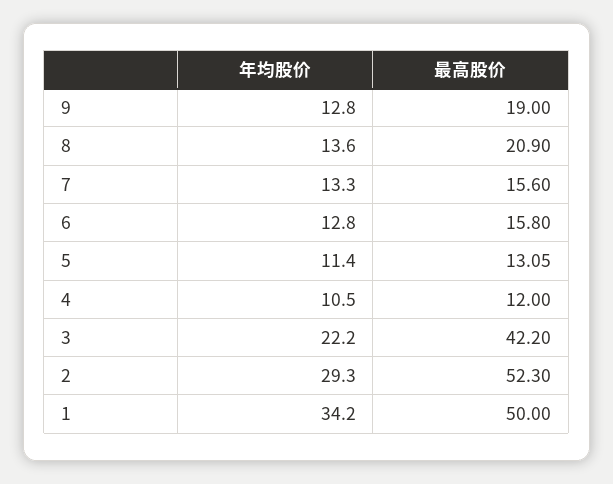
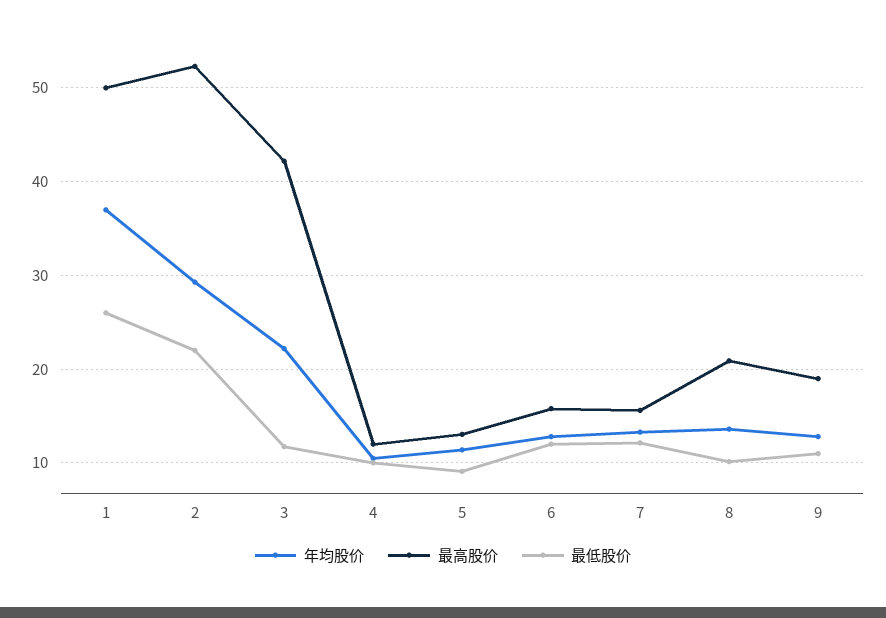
年均股价, 1: 34.2 -> 37
最低股价, 1: none -> 26
最低股价, 2: none -> 22
最低股价, 3: none -> 12
最低股价, 4: none -> 10
最低股价, 5: none -> 9
最低股价, 6: none -> 12
最低股价, 7: none -> 12
最低股价, 8: none -> 10
最低股价, 9: none -> 11

